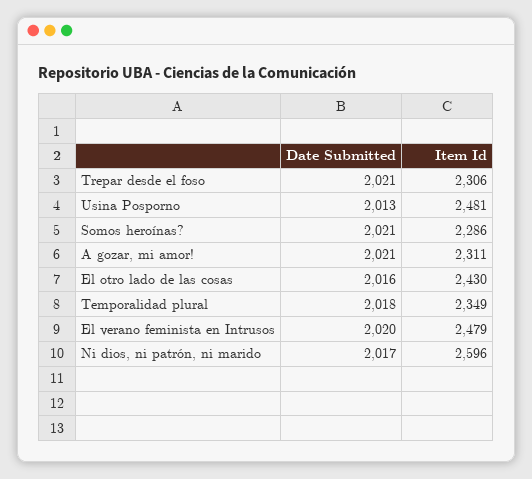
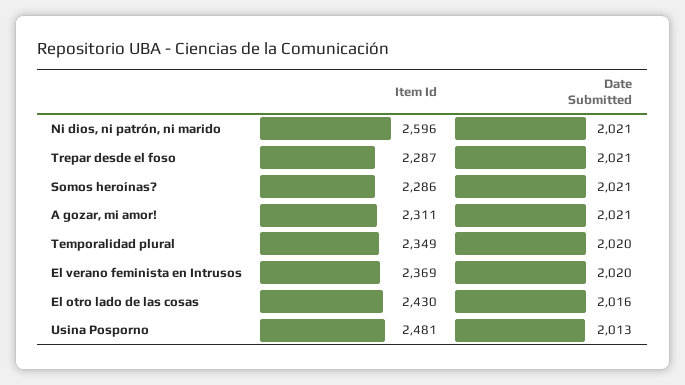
Item Id, Trepar desde el foso: 2306 -> 2287
Date Submitted, Temporalidad plural: 2018 -> 2020
Item Id, El verano feminista en Intrusos: 2479 -> 2369
Date Submitted, Ni dios, ni patrón, ni marido: 2017 -> 2021

